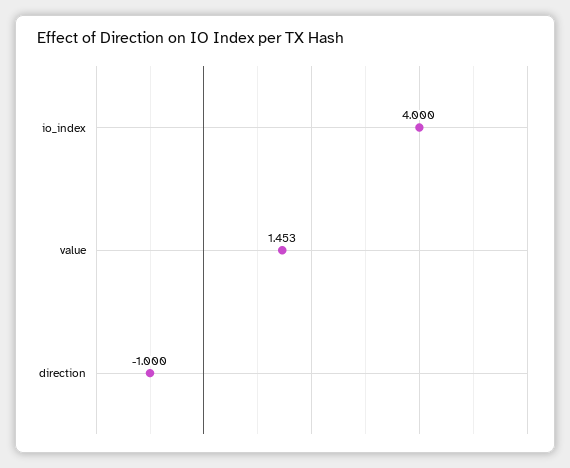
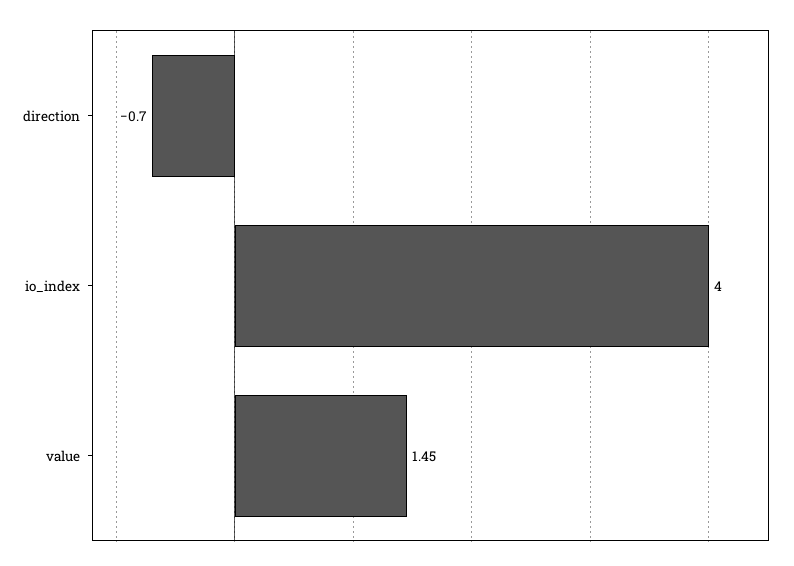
direction: -1 -> -0.7

